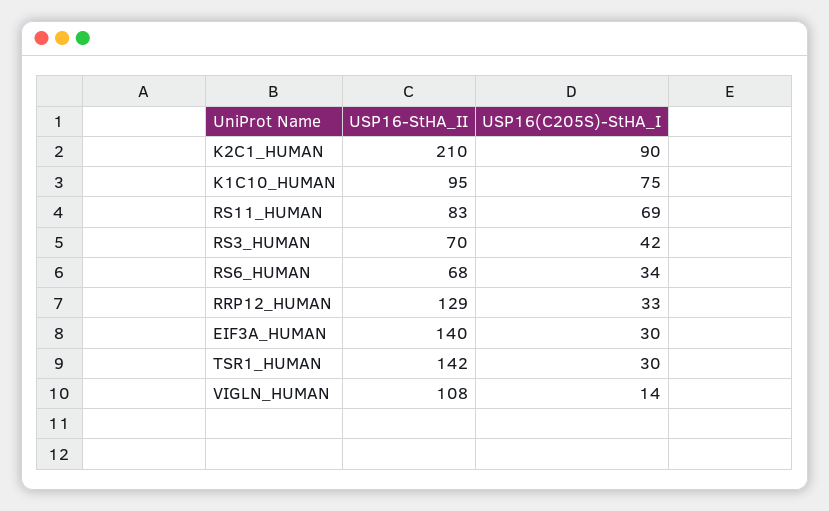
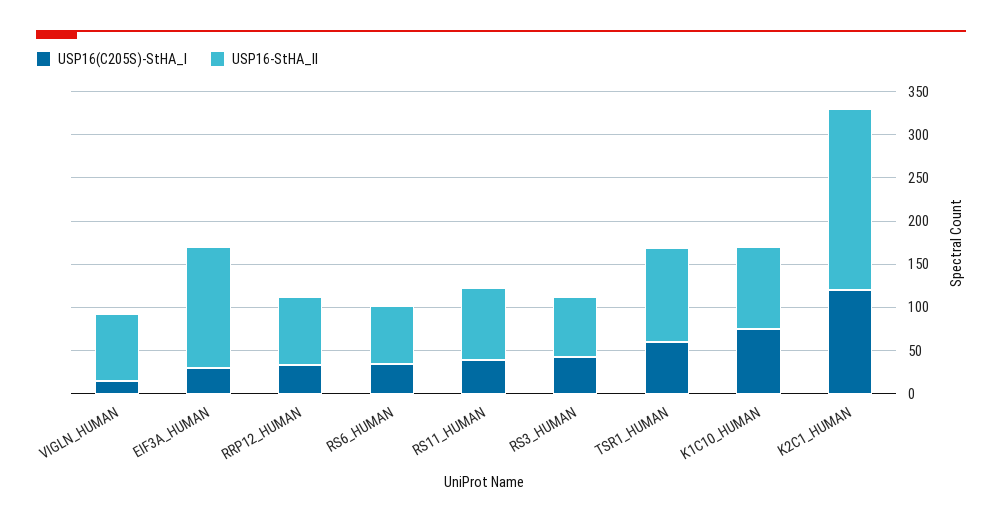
USP16(C205S)-StHA_I, K2C1_HUMAN: 90 -> 120
USP16(C205S)-StHA_I, RS11_HUMAN: 69 -> 40
USP16-StHA_II, RRP12_HUMAN: 129 -> 80
USP16-StHA_II, TSR1_HUMAN: 142 -> 110
USP16(C205S)-StHA_I, TSR1_HUMAN: 30 -> 60
USP16-StHA_II, VIGLN_HUMAN: 108 -> 80

